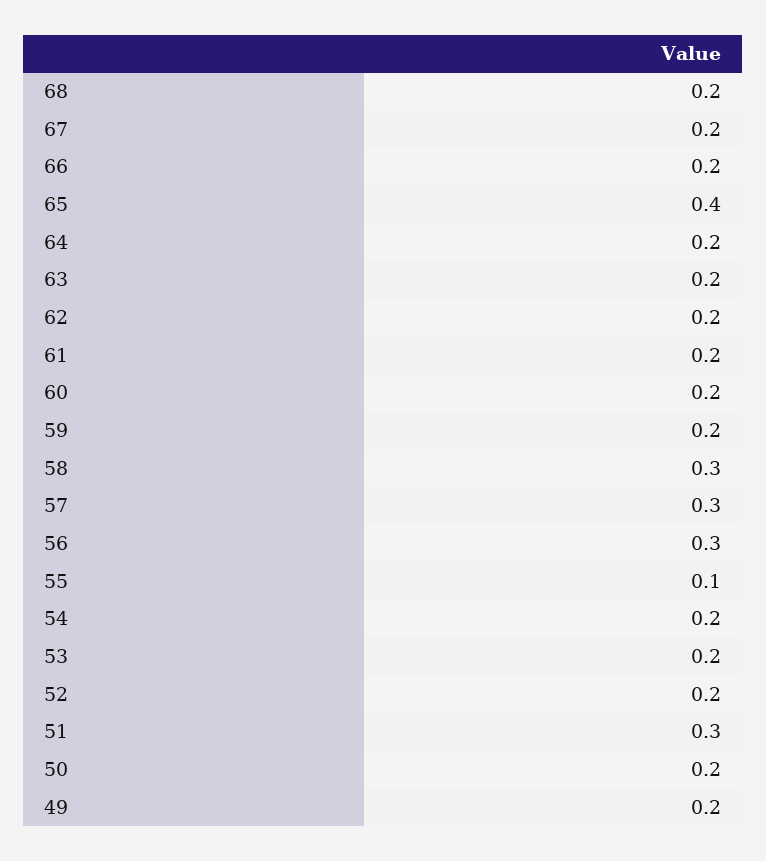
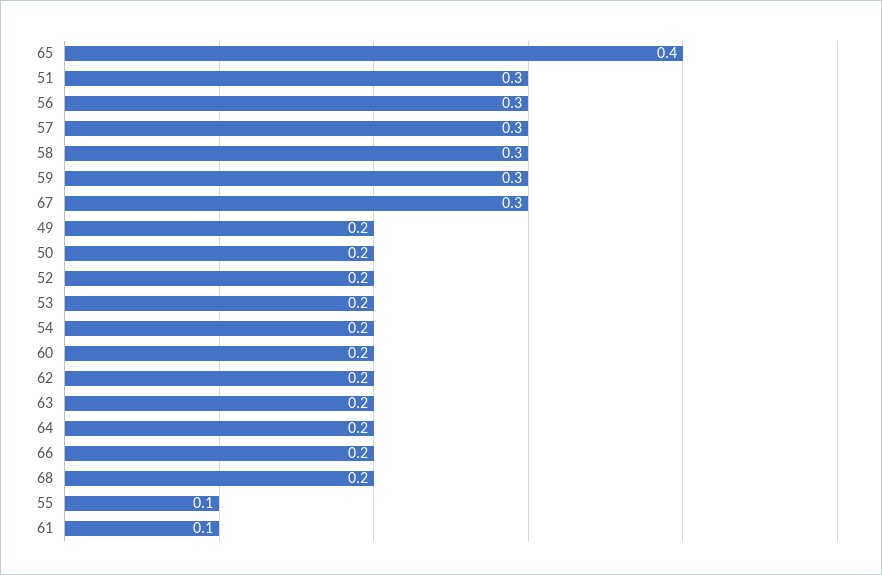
67: 0.2 -> 0.3
61: 0.2 -> 0.1
59: 0.2 -> 0.3

